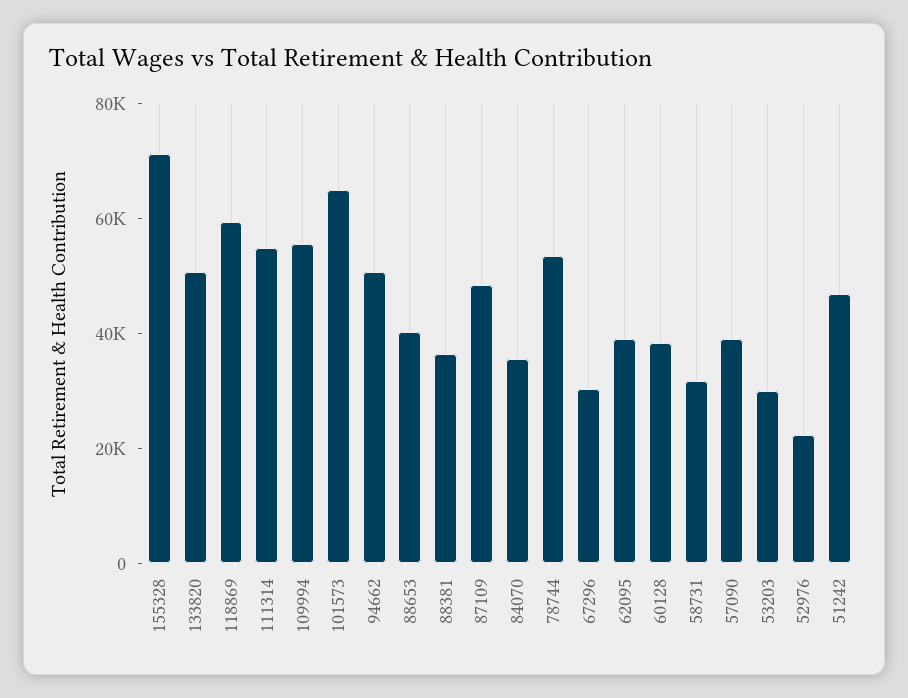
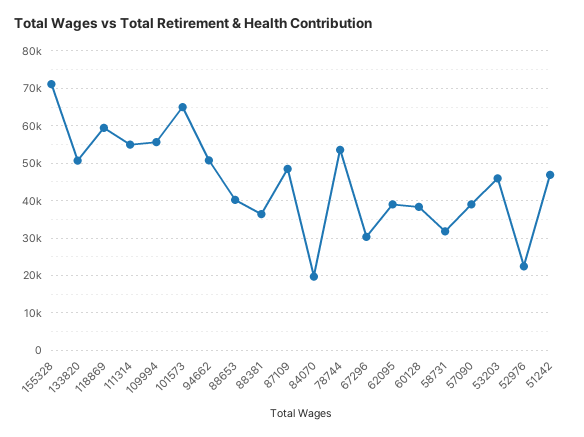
84070: 35000 -> 20000
53203: 30000 -> 46000

